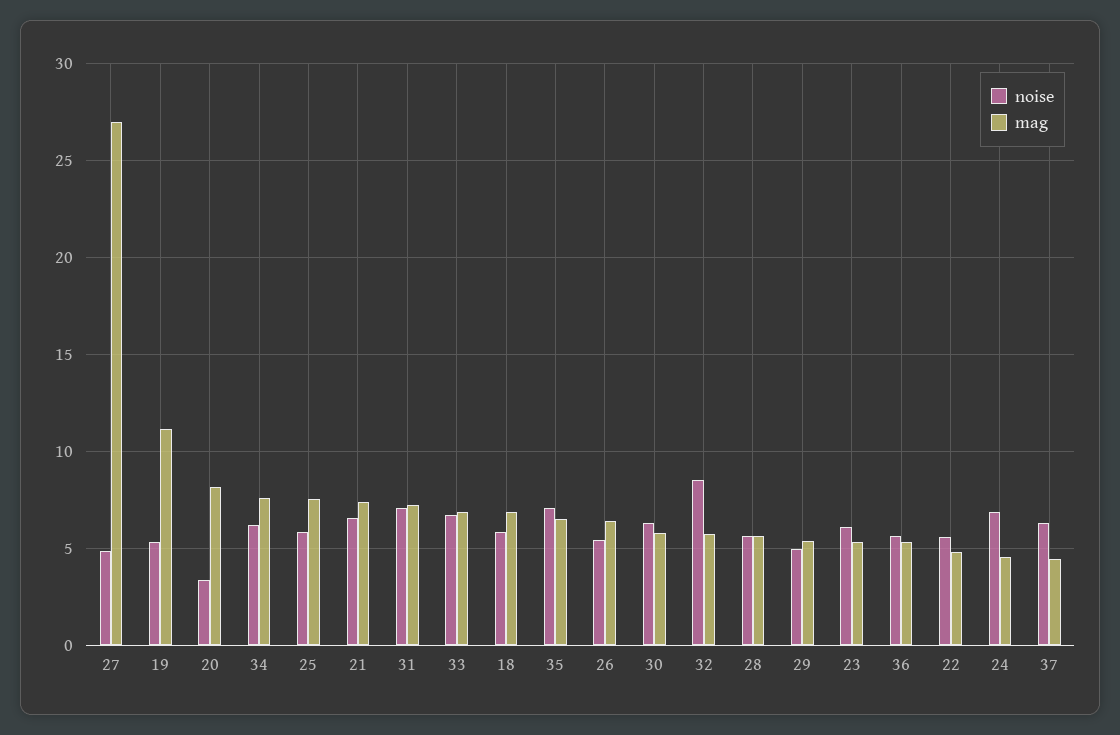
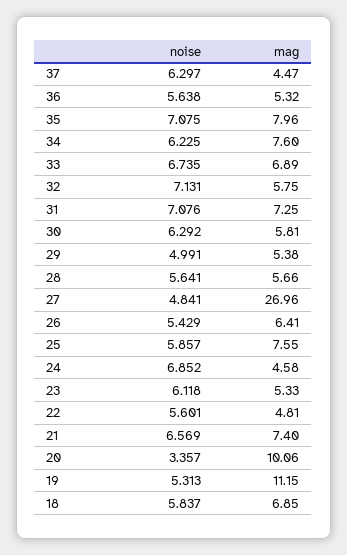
mag, 20: 8 -> 10.06
mag, 35: 6.5 -> 7.96
noise, 32: 8.5 -> 7.131

